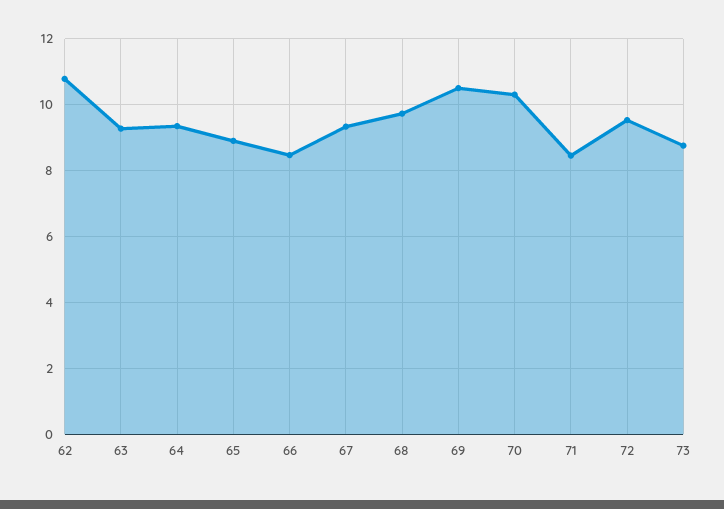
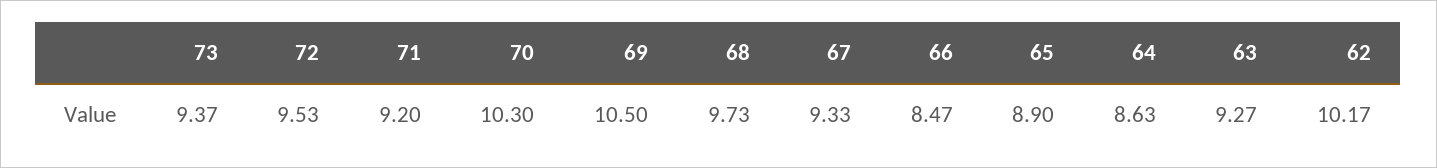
62: 10.8 -> 10.17
64: 9.4 -> 8.63
71: 8.4 -> 9.2
73: 8.8 -> 9.37

